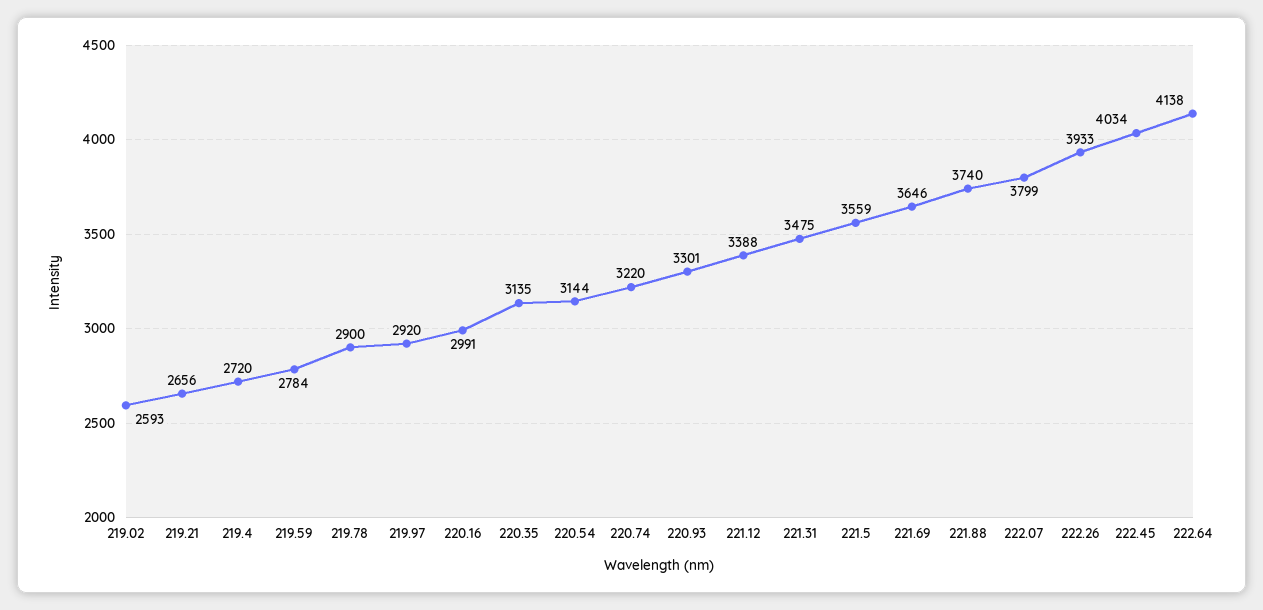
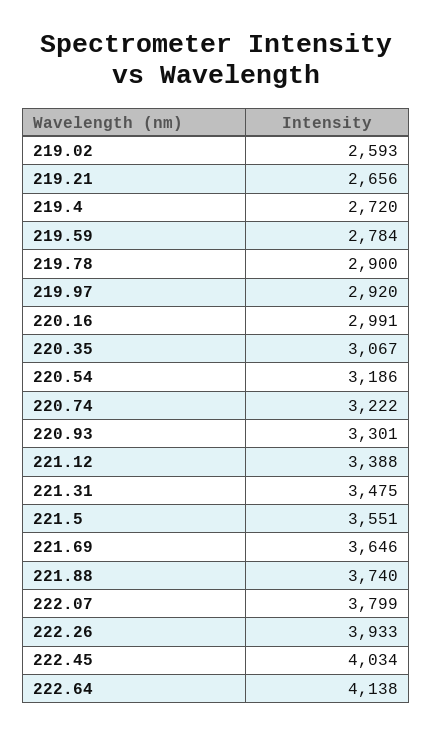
220.35: 3135 -> 3067
220.54: 3144 -> 3186
220.74: 3220 -> 3222
221.5: 3559 -> 3551

